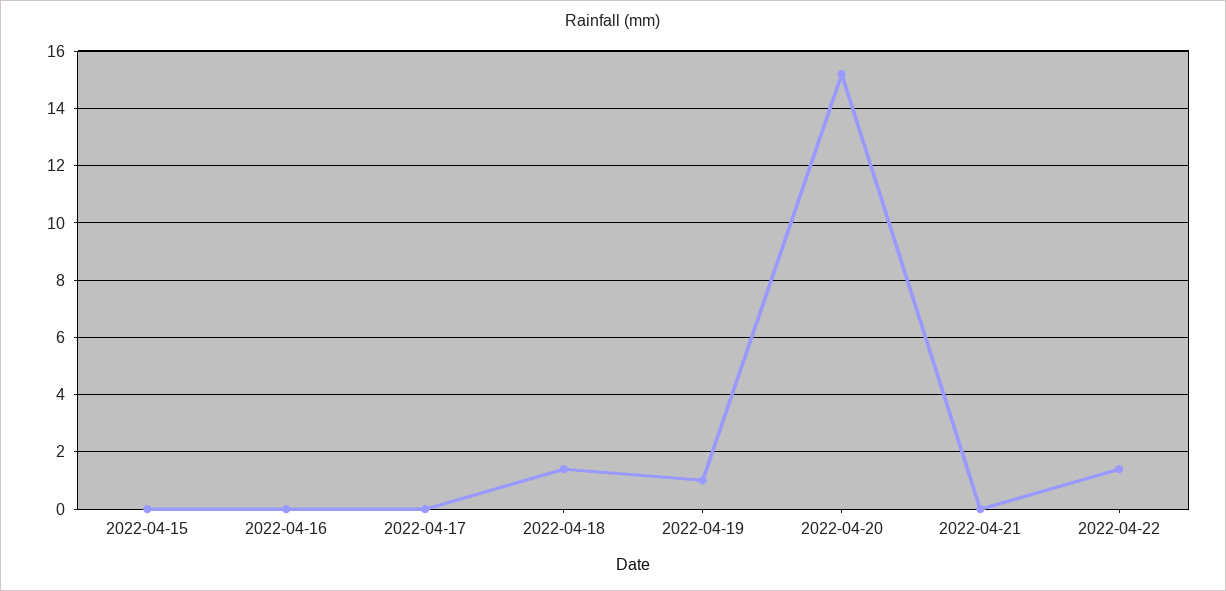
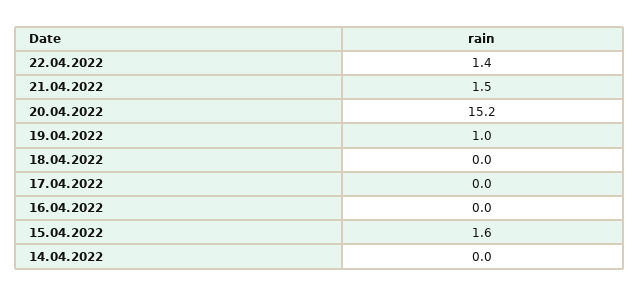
2022-04-15: 0 -> 1.6
2022-04-18: 1.5 -> 0
2022-04-21: 0 -> 1.5
14.04.2022: none -> 0

